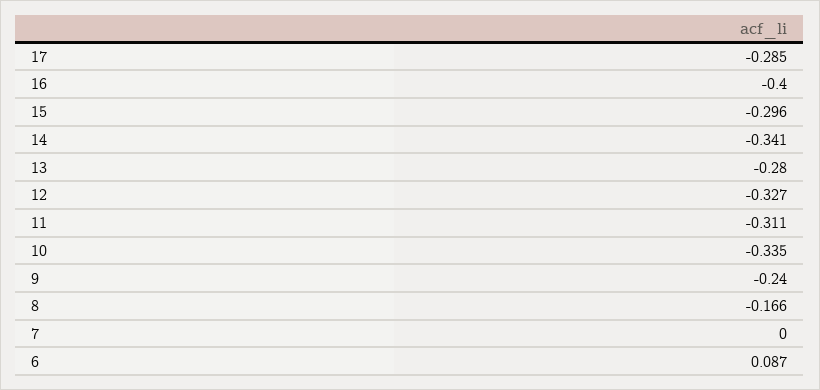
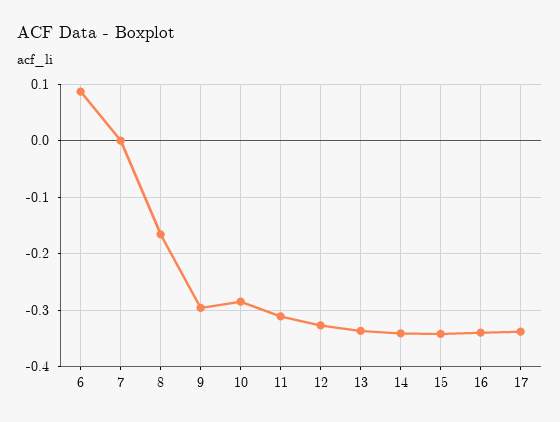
17: -0.285 -> -0.34
16: -0.4 -> -0.34
15: -0.296 -> -0.34
13: -0.28 -> -0.34
10: -0.335 -> -0.28
9: -0.24 -> -0.3

